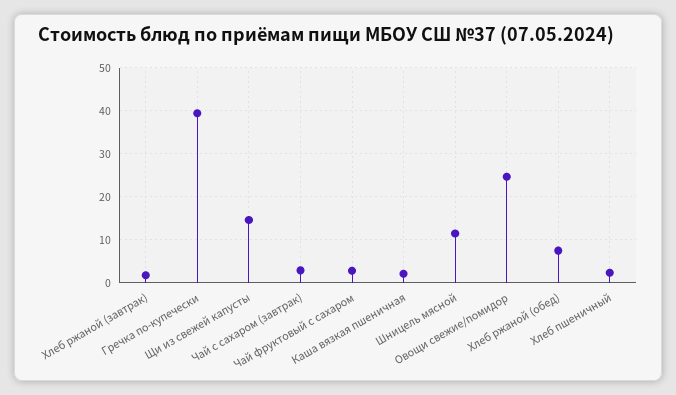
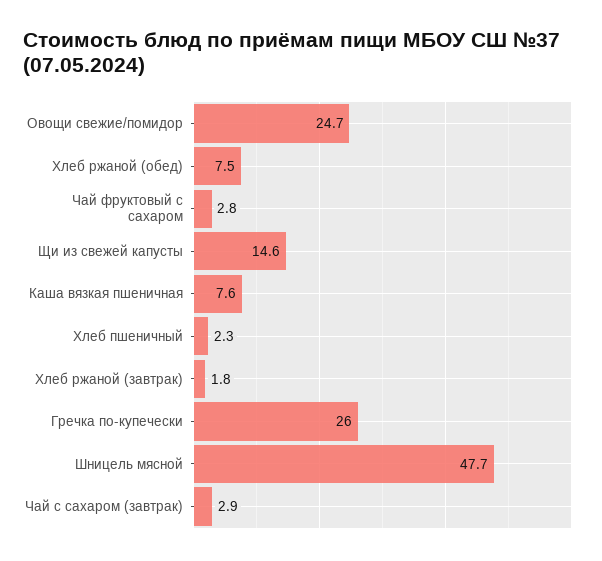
Гречка по-купечески: 40 -> 26
Каша вязкая пшеничная: 2 -> 7.6
Шницель мясной: 12 -> 47.7

